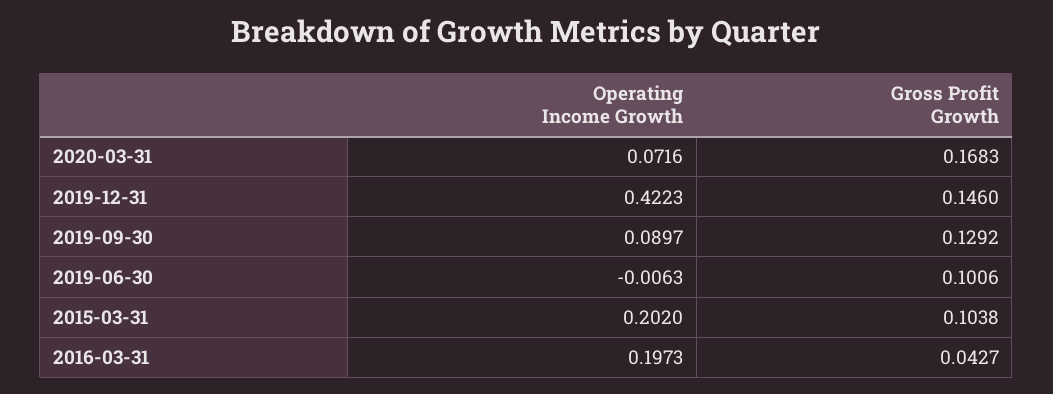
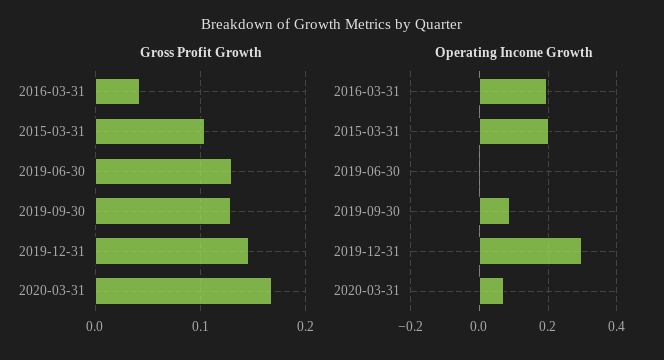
Operating Income Growth, 2019-12-31: 0.4223 -> 0.3
Gross Profit Growth, 2019-06-30: 0.1006 -> 0.13

